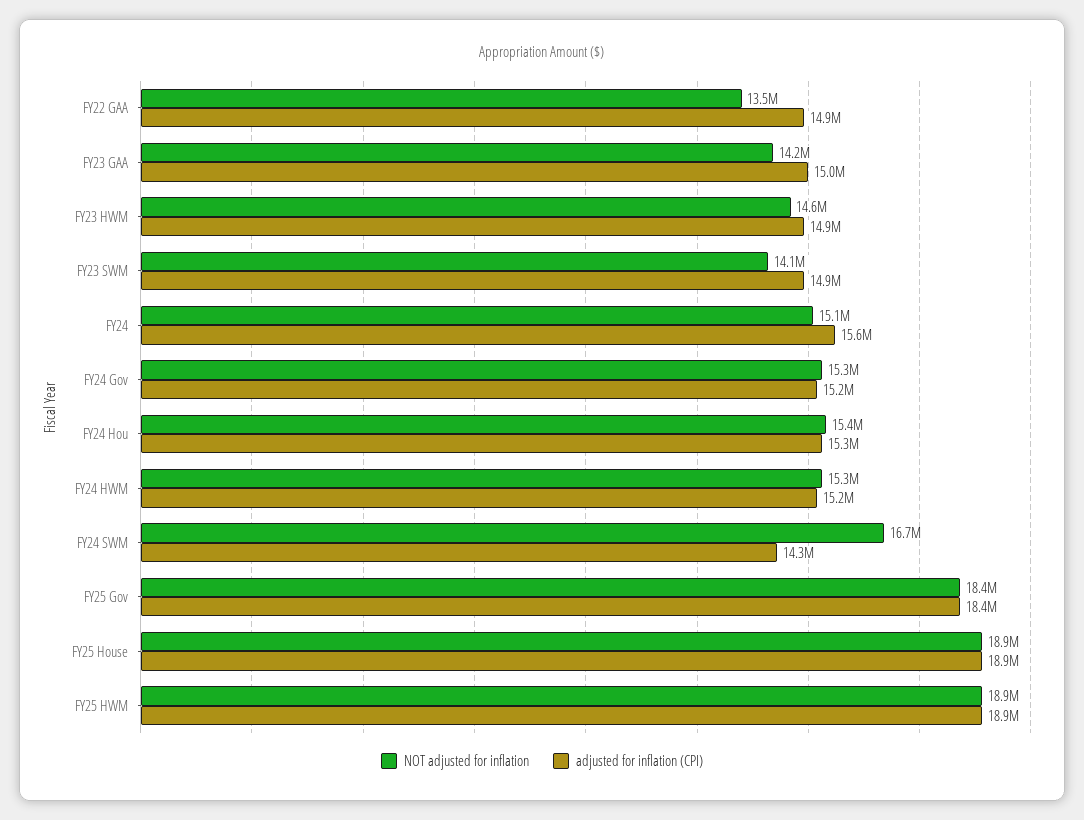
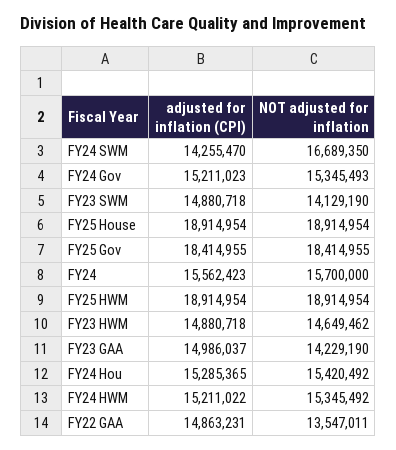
NOT adjusted for inflation, FY24: 15100000 -> 15700000

